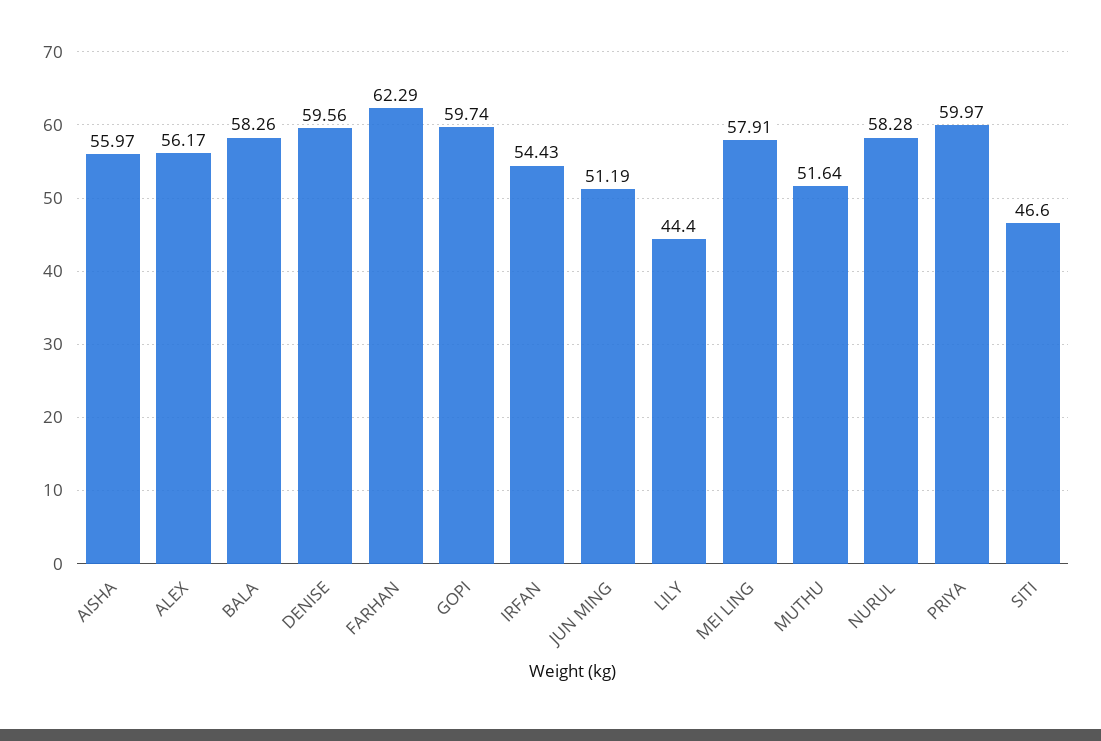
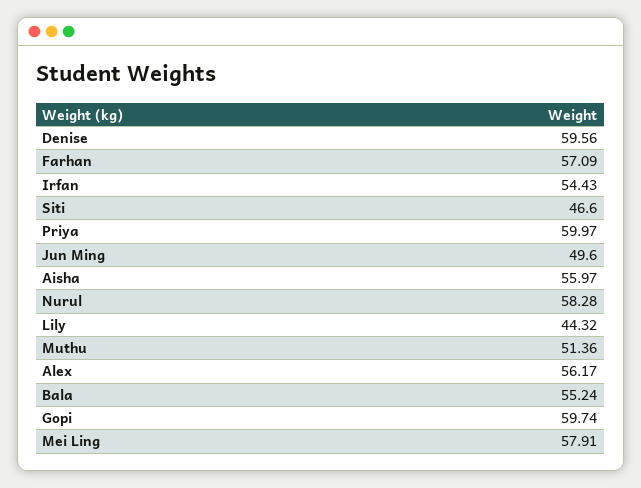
BALA: 58.26 -> 55.24
FARHAN: 62.29 -> 57.09
JUN MING: 51.19 -> 49.6
LILY: 44.4 -> 44.32
MUTHU: 51.64 -> 51.36

